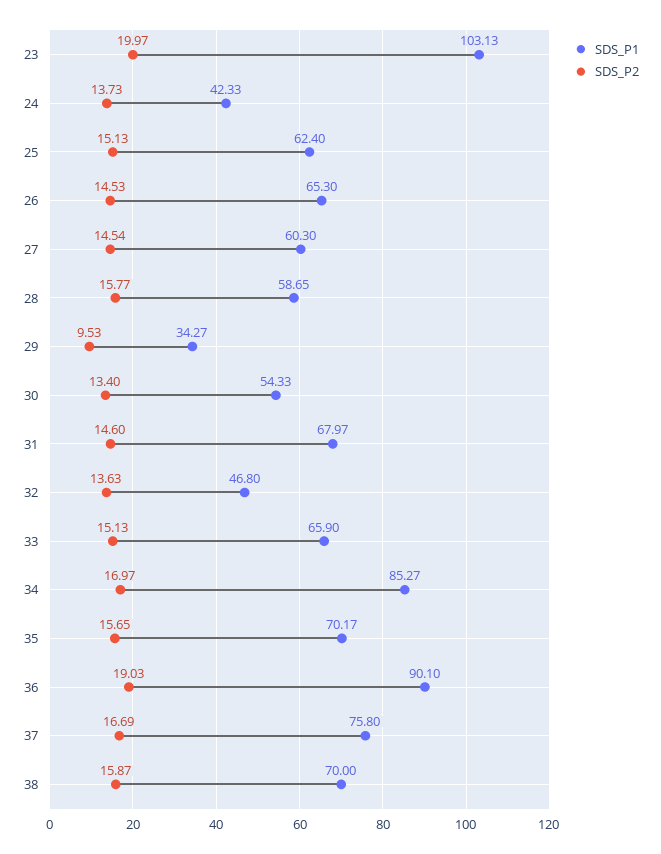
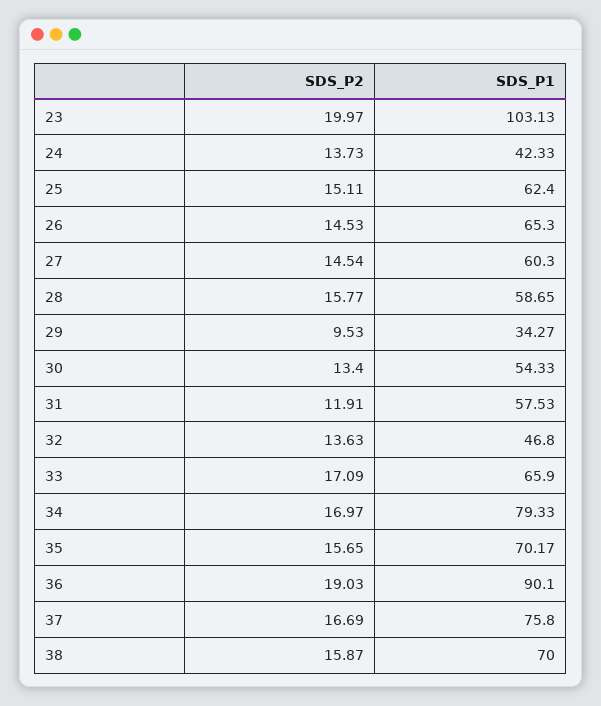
SDS_P2, 25: 15.13 -> 15.11
SDS_P1, 31: 67.97 -> 57.53
SDS_P2, 31: 14.6 -> 11.91
SDS_P2, 33: 15.13 -> 17.09
SDS_P1, 34: 85.27 -> 79.33

